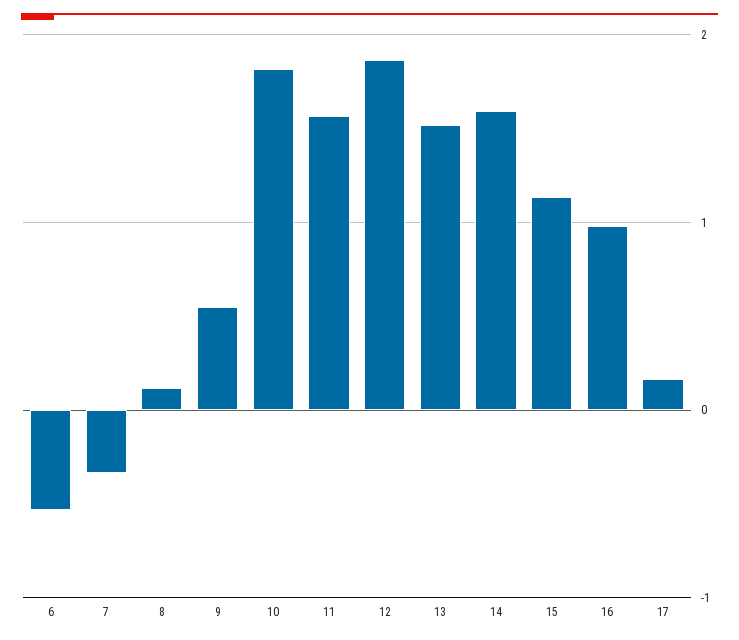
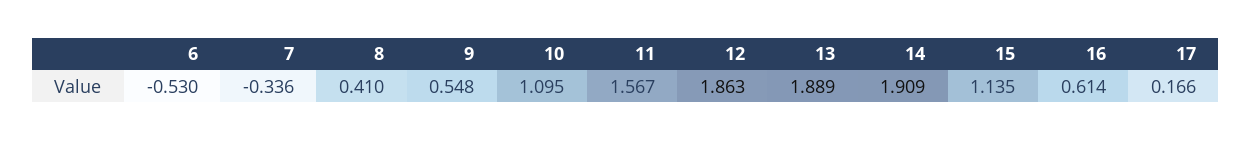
8: 0.1 -> 0.41
10: 1.8 -> 1.095
13: 1.5 -> 1.889
14: 1.6 -> 1.909
16: 1 -> 0.614

